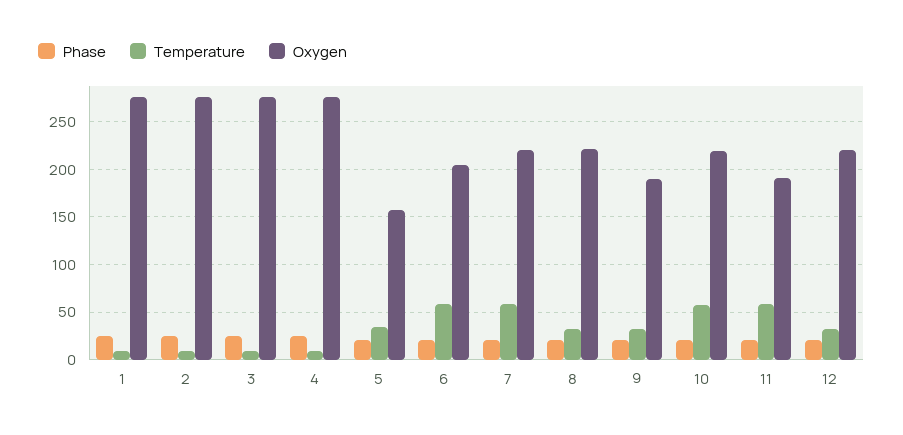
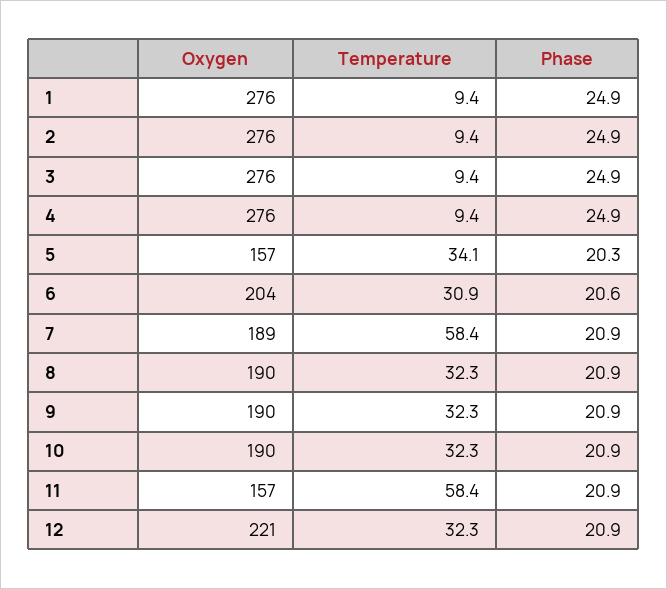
Temperature, 6: 60 -> 30.9
Oxygen, 7: 220 -> 189
Oxygen, 8: 220 -> 190
Temperature, 10: 60 -> 32.3
Oxygen, 10: 220 -> 190
Oxygen, 11: 190 -> 157

